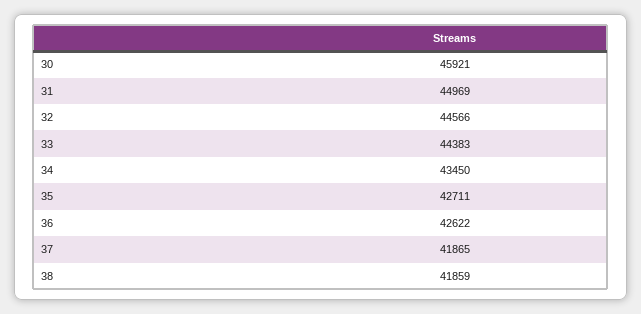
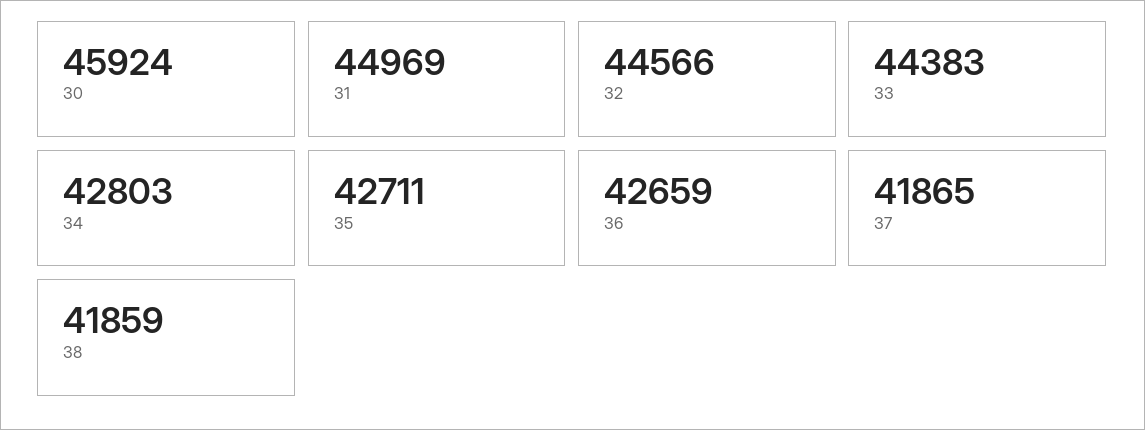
30: 45921 -> 45924
34: 43450 -> 42803
36: 42622 -> 42659

